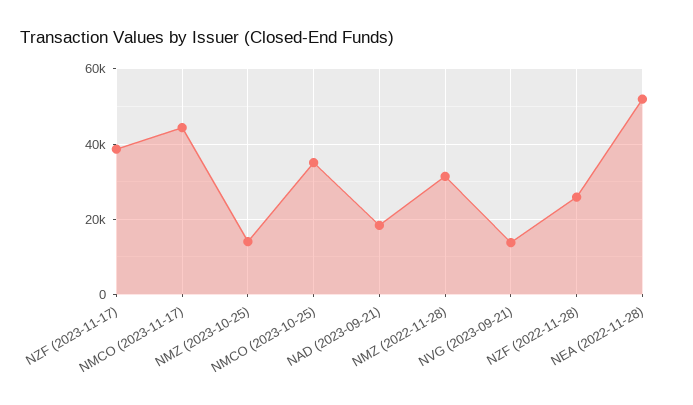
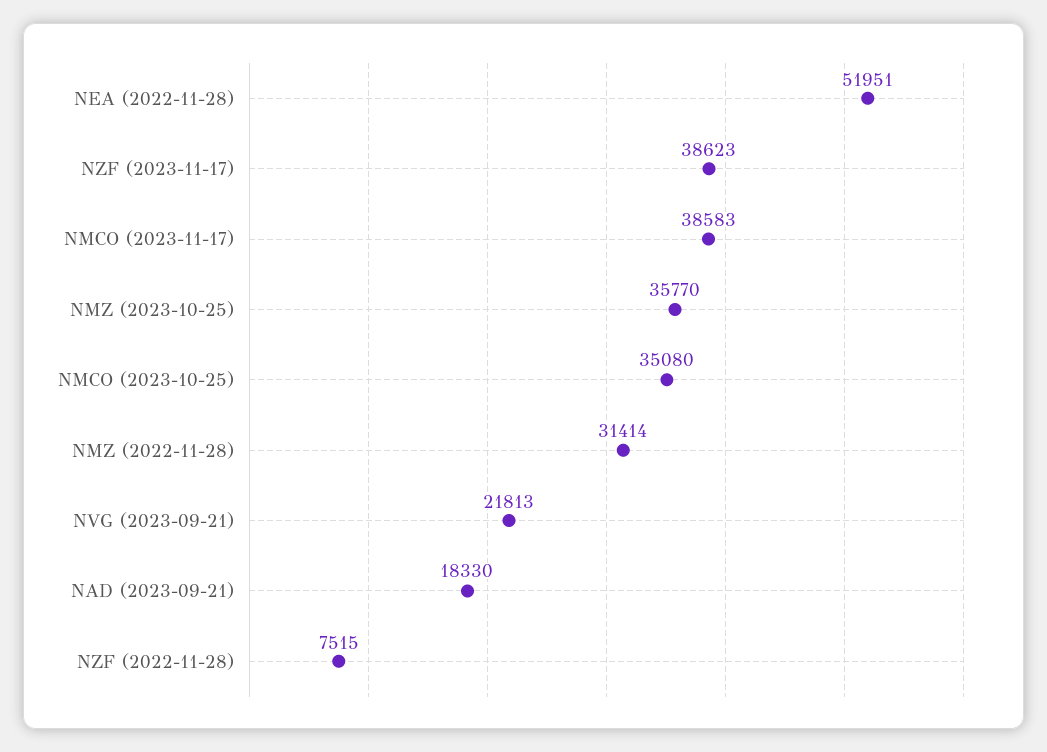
NMCO (2023-11-17): 44000 -> 38583
NMZ (2023-10-25): 14000 -> 35770
NVG (2023-09-21): 14000 -> 21813
NZF (2022-11-28): 26000 -> 7515

